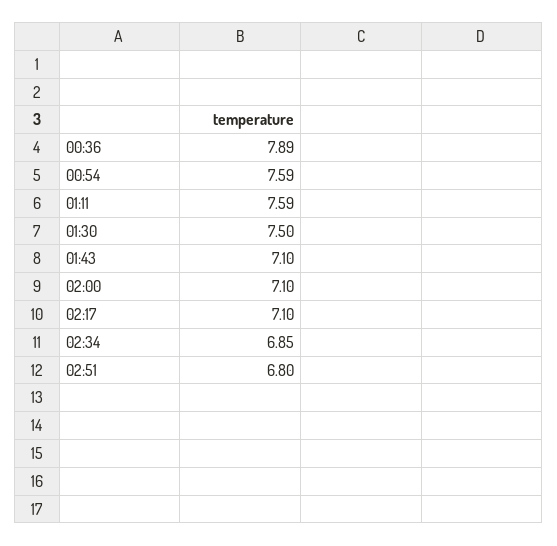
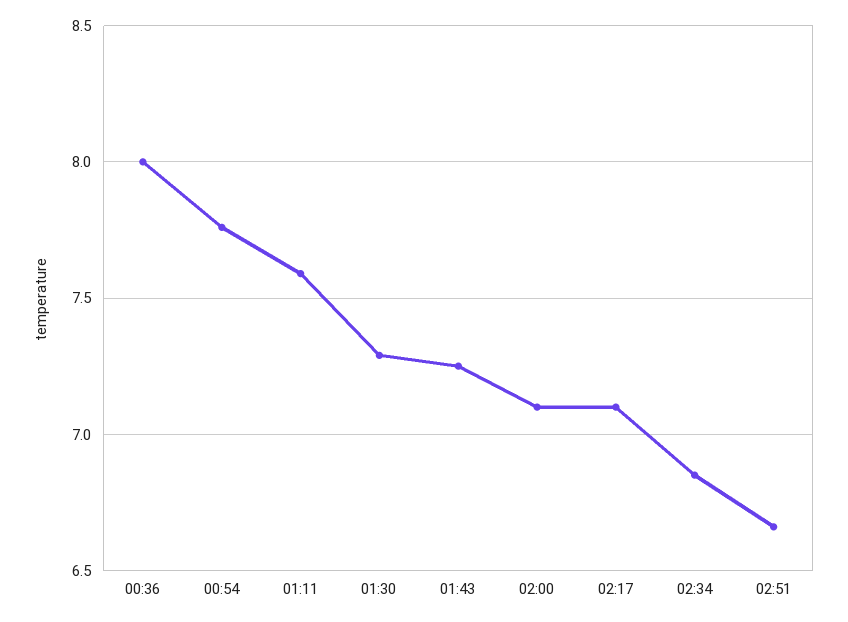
00:36: 7.89 -> 8
00:54: 7.59 -> 7.75
01:30: 7.5 -> 7.3
01:43: 7.1 -> 7.25
02:51: 6.8 -> 6.65

